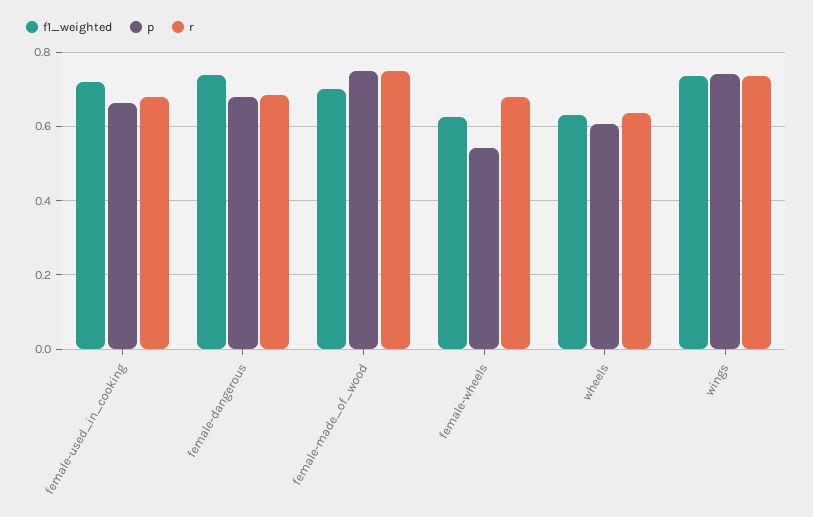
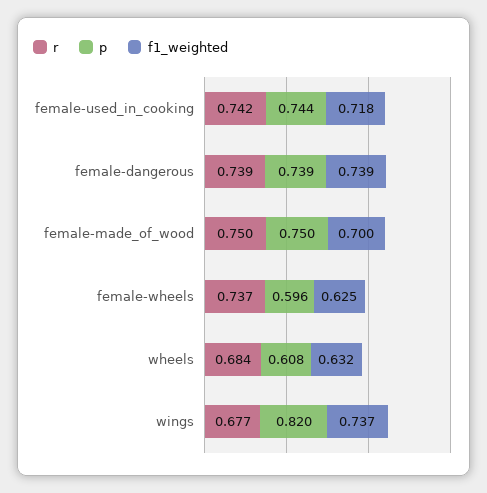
p, female-used_in_cooking: 0.66 -> 0.744
r, female-used_in_cooking: 0.68 -> 0.742
p, female-dangerous: 0.68 -> 0.739
r, female-dangerous: 0.68 -> 0.739
p, female-wheels: 0.54 -> 0.596
r, female-wheels: 0.68 -> 0.737
r, wheels: 0.64 -> 0.684
p, wings: 0.74 -> 0.82
r, wings: 0.74 -> 0.677

